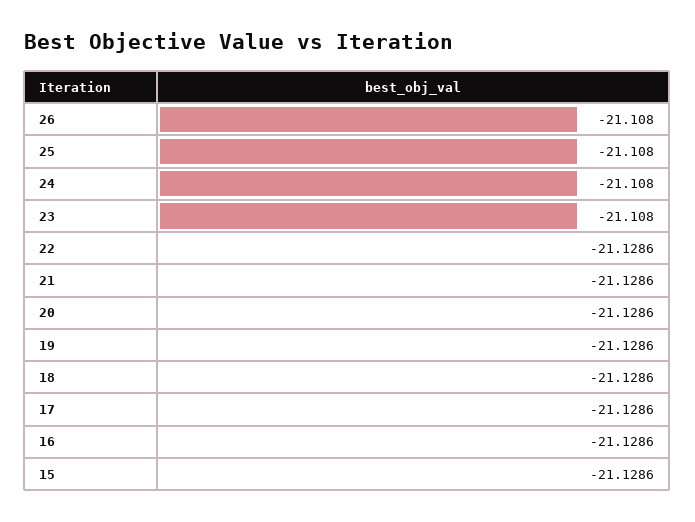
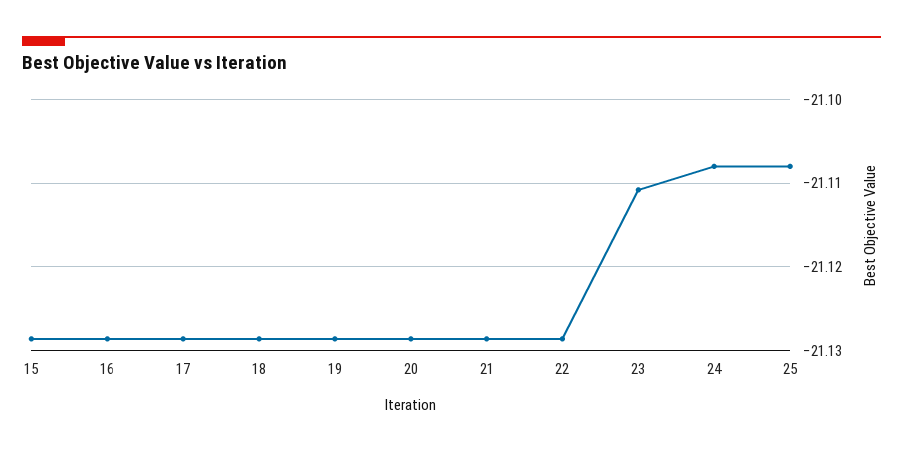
26: -21.108 -> none
23: -21.108 -> -21.111

